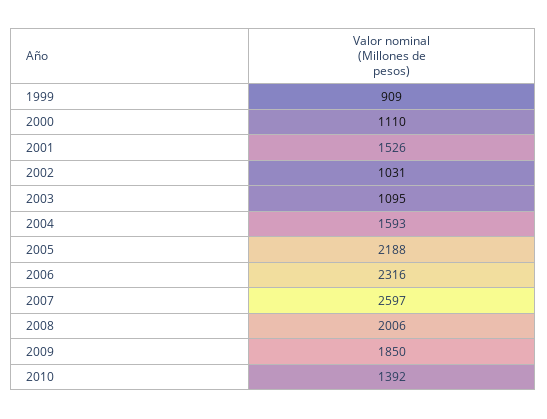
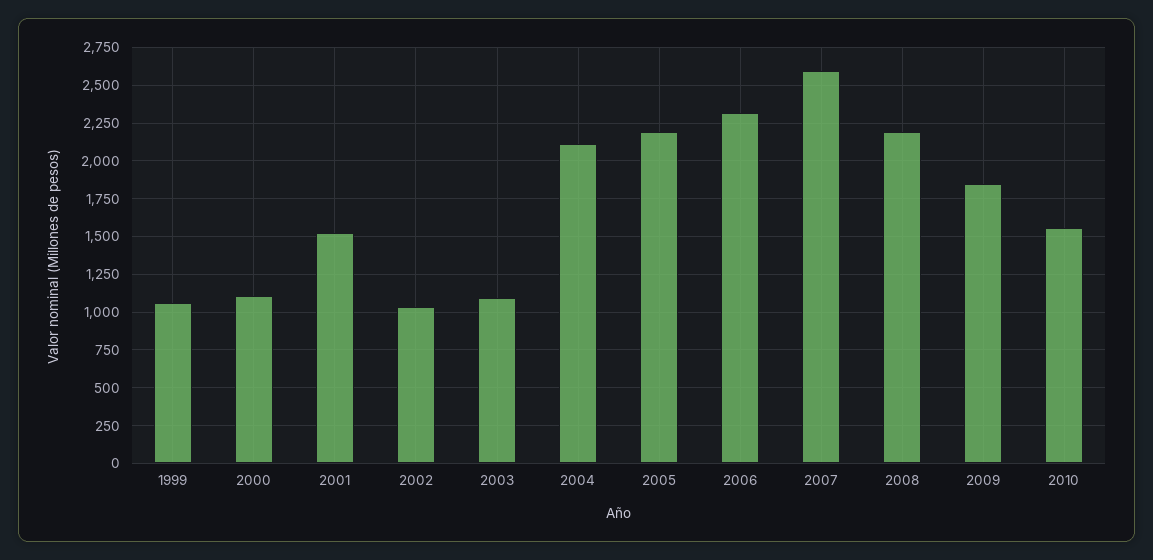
1999: 909 -> 1050
2004: 1593 -> 2100
2008: 2006 -> 2200
2010: 1392 -> 1550

